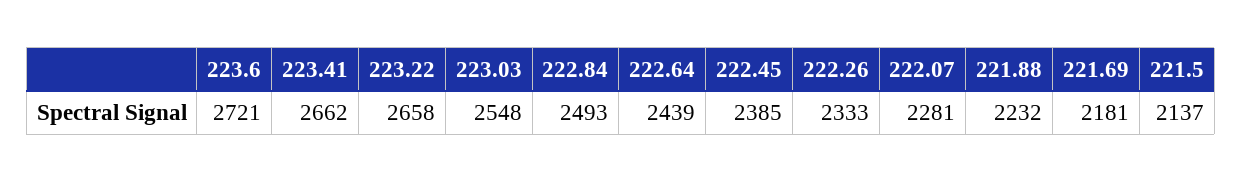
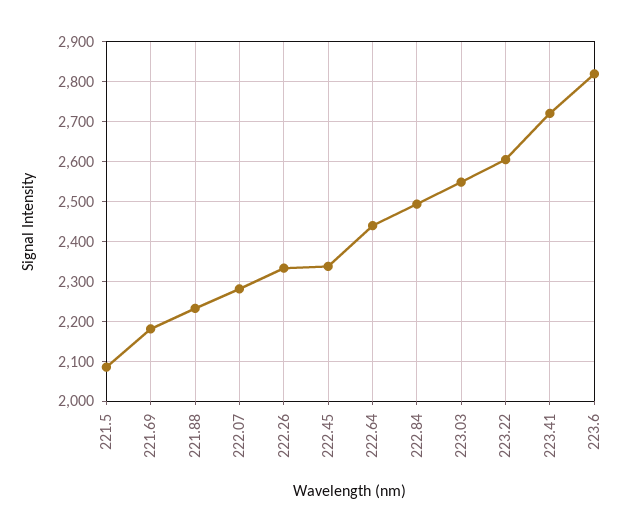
223.6: 2721 -> 2820
223.41: 2662 -> 2720
223.22: 2658 -> 2600
222.45: 2385 -> 2340
221.5: 2137 -> 2080

